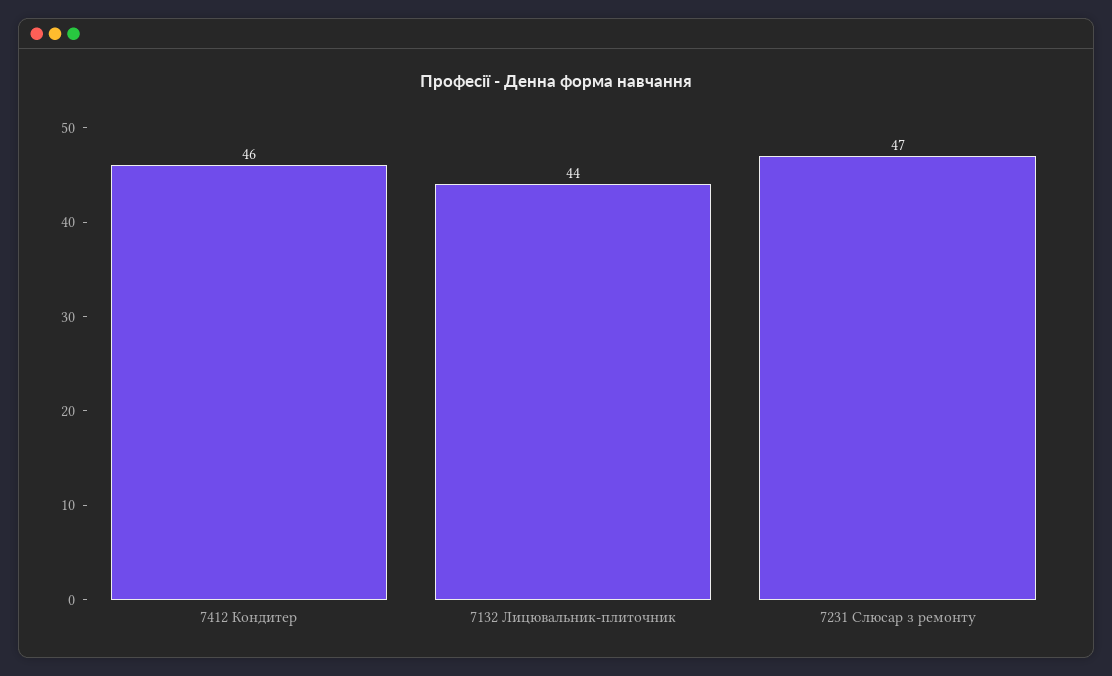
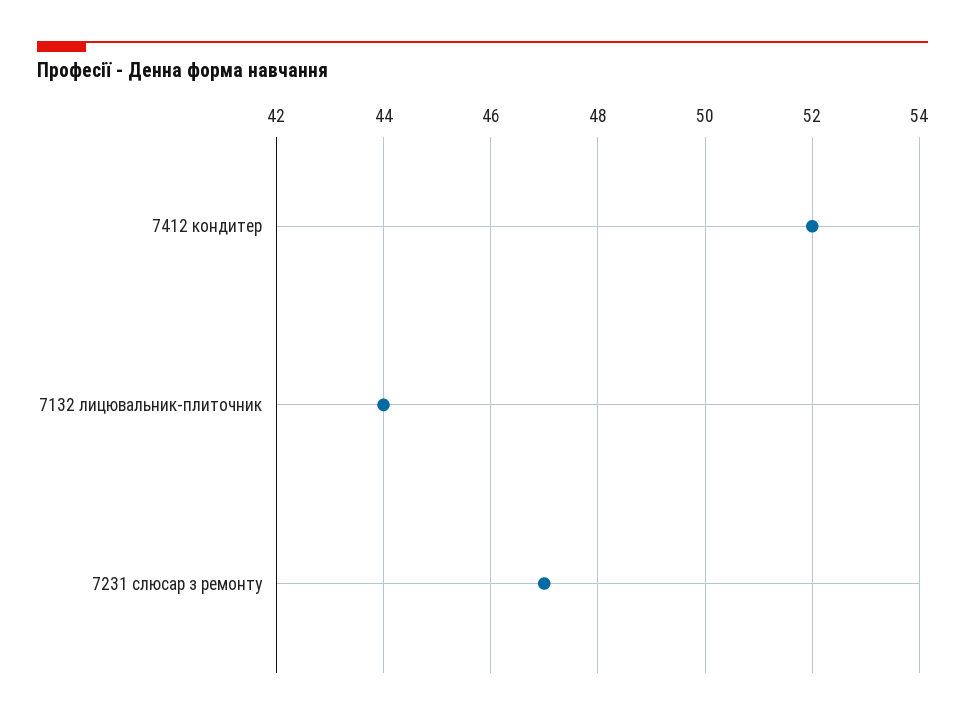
7412 Кондитер: 46 -> 52

